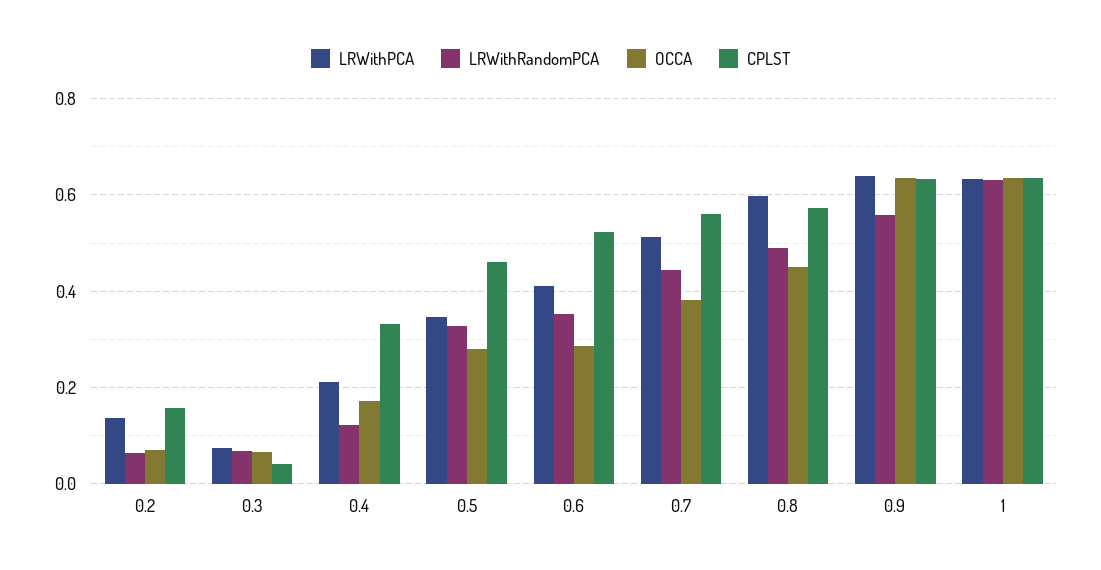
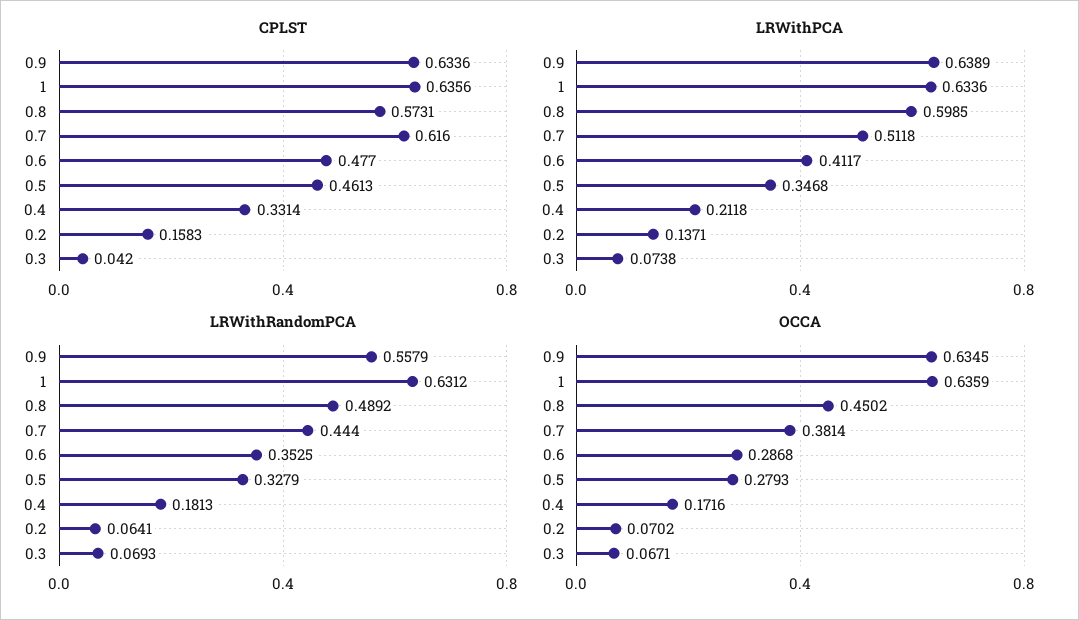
LRWithRandomPCA, 0.4: 0.12 -> 0.1813
CPLST, 0.6: 0.52 -> 0.477
CPLST, 0.7: 0.56 -> 0.616

